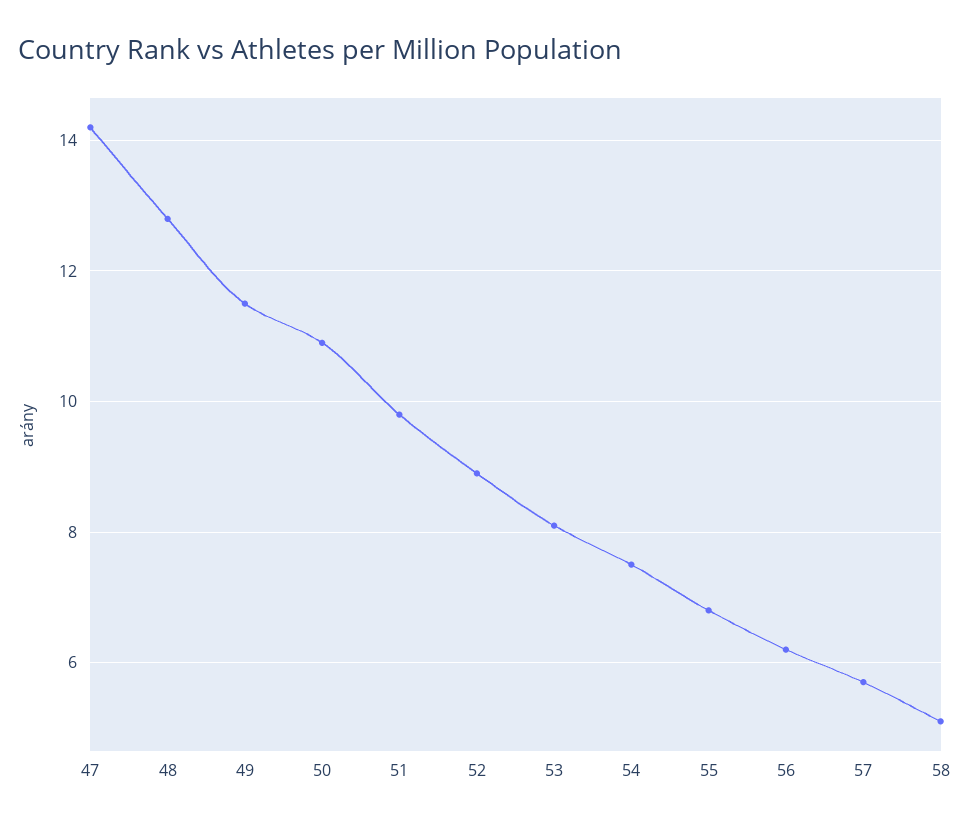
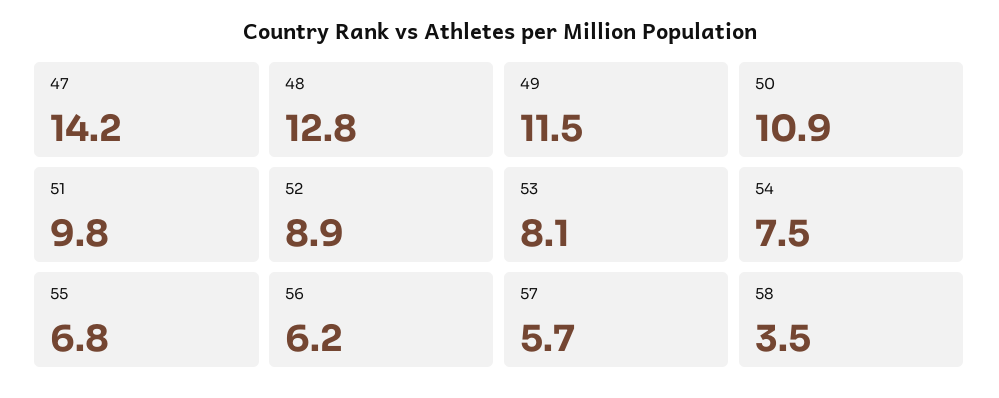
58: 5 -> 3.5

